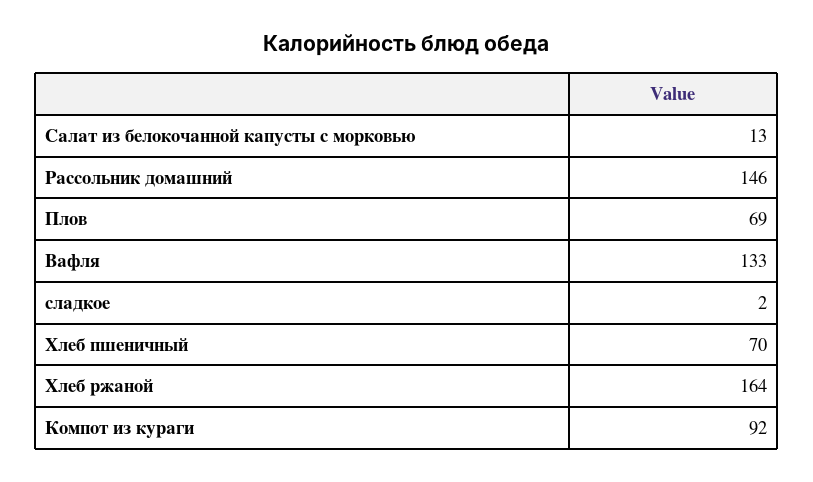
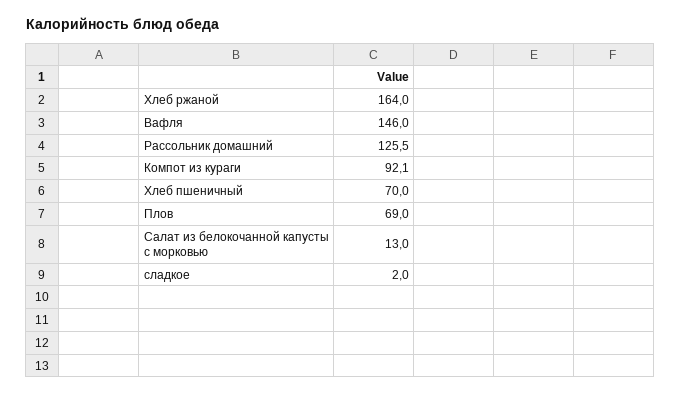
Рассольник домашний: 146 -> 125.5
Вафля: 133 -> 146

